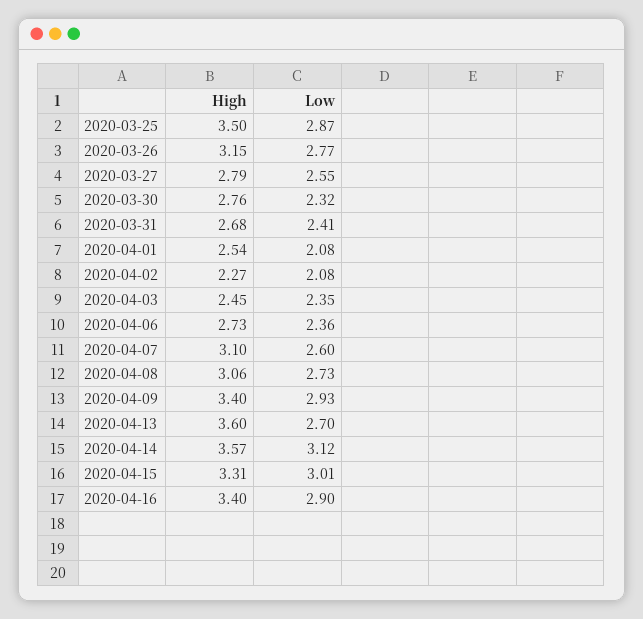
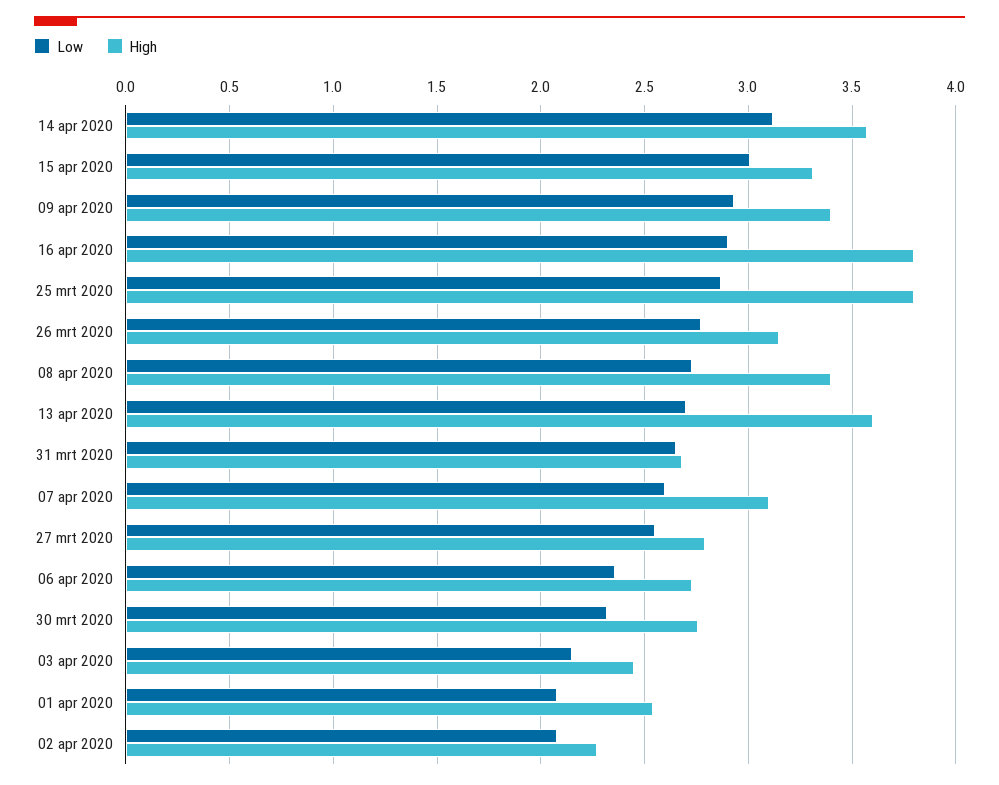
High, 2020-03-25: 3.5 -> 3.8
Low, 2020-03-31: 2.41 -> 2.65
Low, 2020-04-03: 2.35 -> 2.15
High, 2020-04-08: 3.06 -> 3.4
High, 2020-04-16: 3.4 -> 3.8

